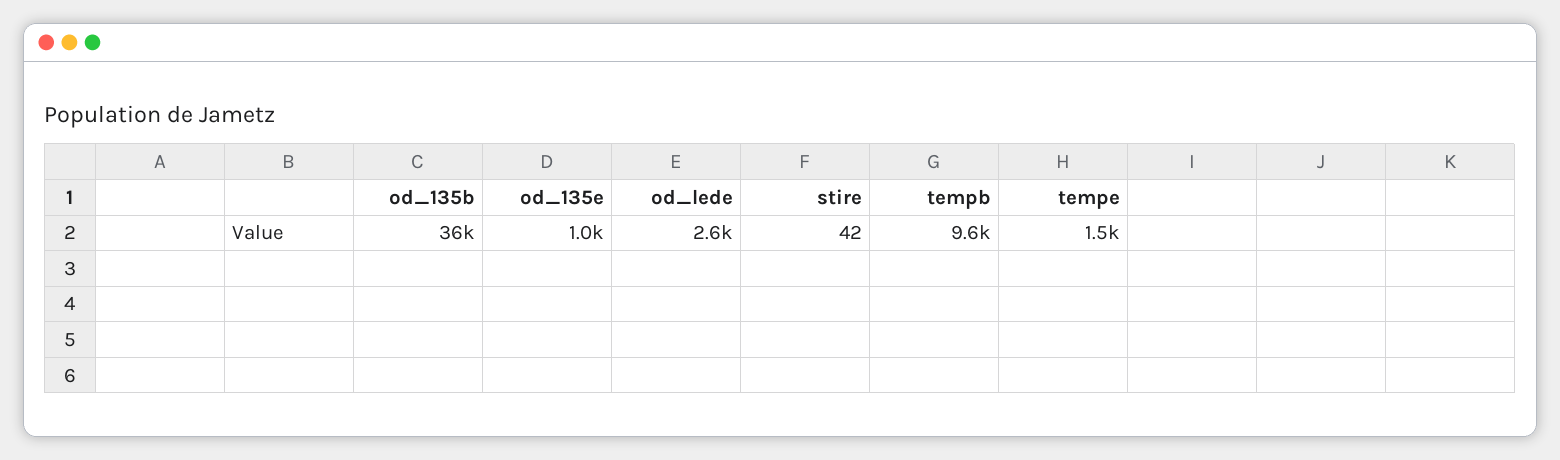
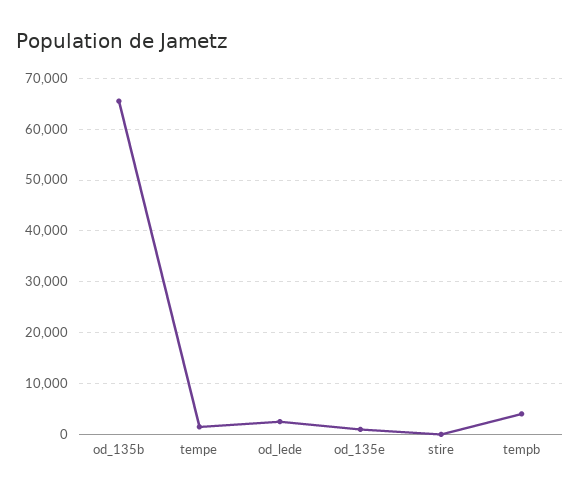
od_135b: 36000 -> 66000
tempb: 9600 -> 4000

